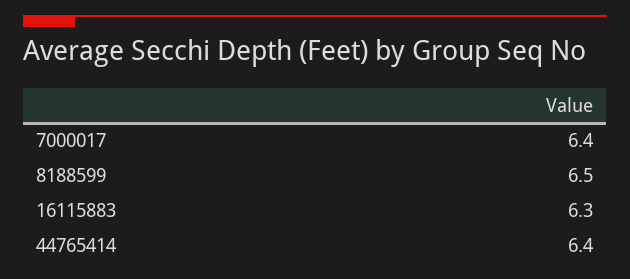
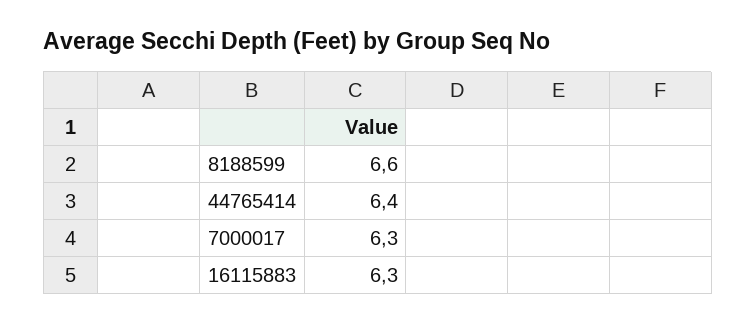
7000017: 6.4 -> 6.3
8188599: 6.5 -> 6.6

